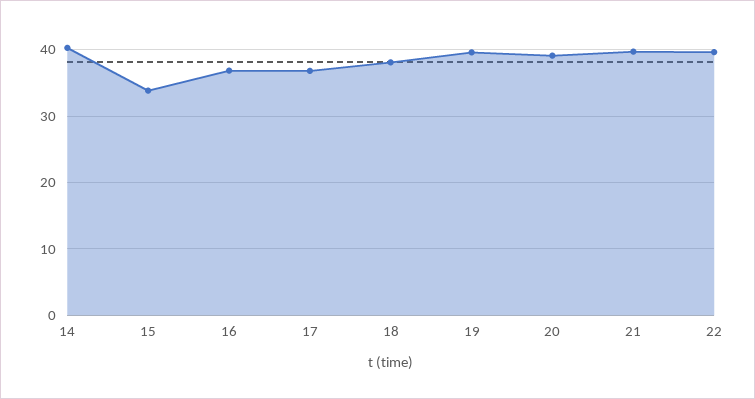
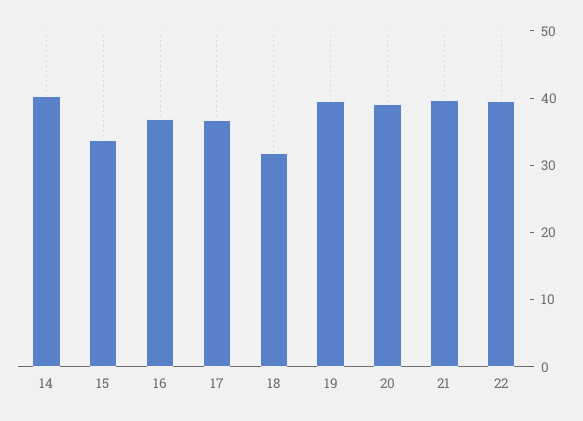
18: 38 -> 32

